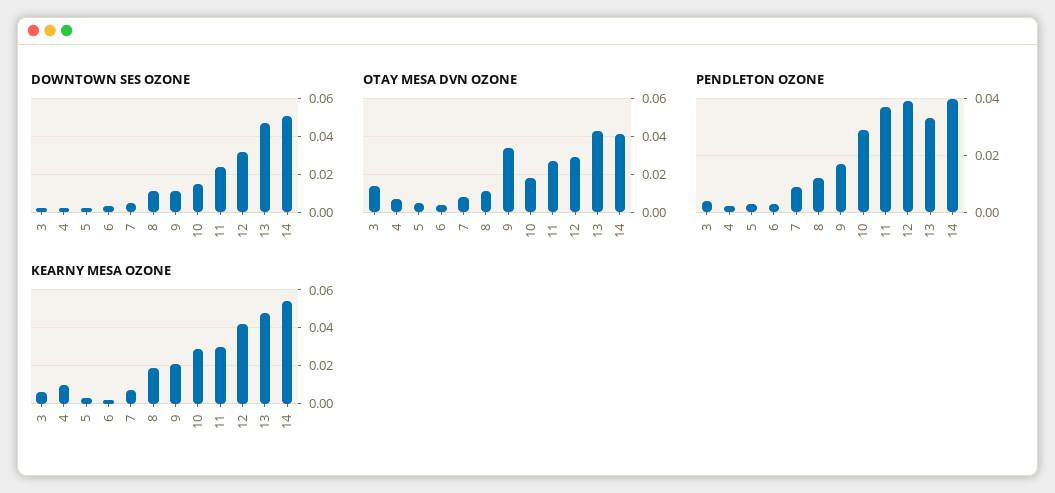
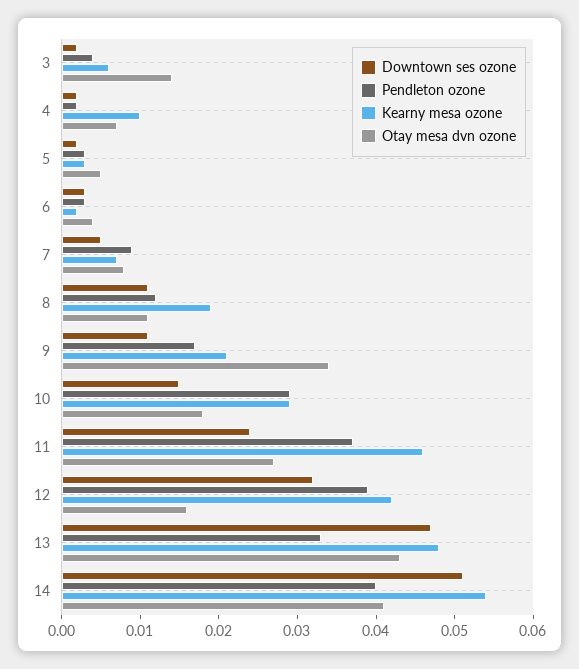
OTAY MESA DVN OZONE, 12: 0.03 -> 0.015
KEARNY MESA OZONE, 11: 0.03 -> 0.045

